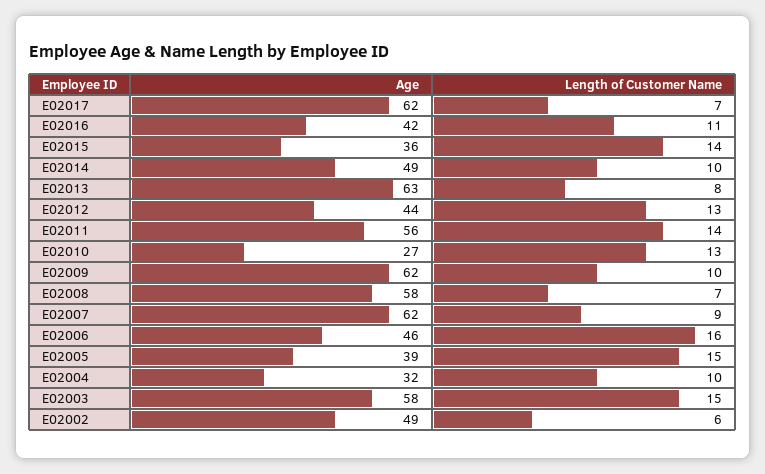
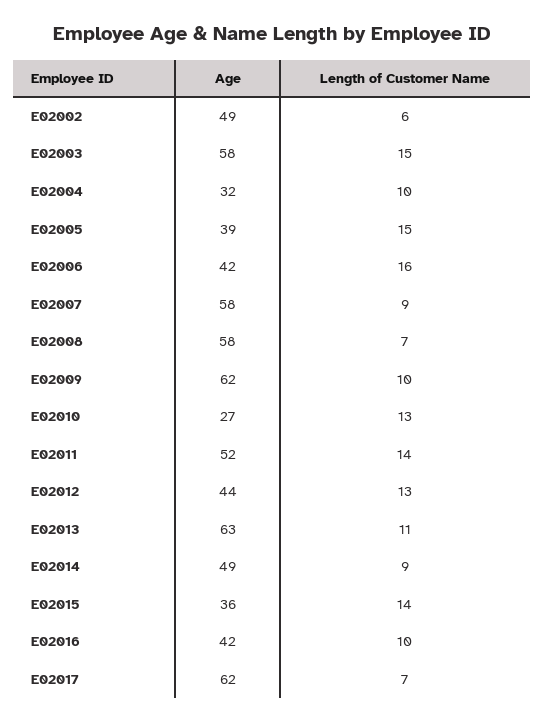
Length of Customer Name, E02016: 11 -> 10
Length of Customer Name, E02014: 10 -> 9
Length of Customer Name, E02013: 8 -> 11
Age, E02011: 56 -> 52
Age, E02007: 62 -> 58
Age, E02006: 46 -> 42

